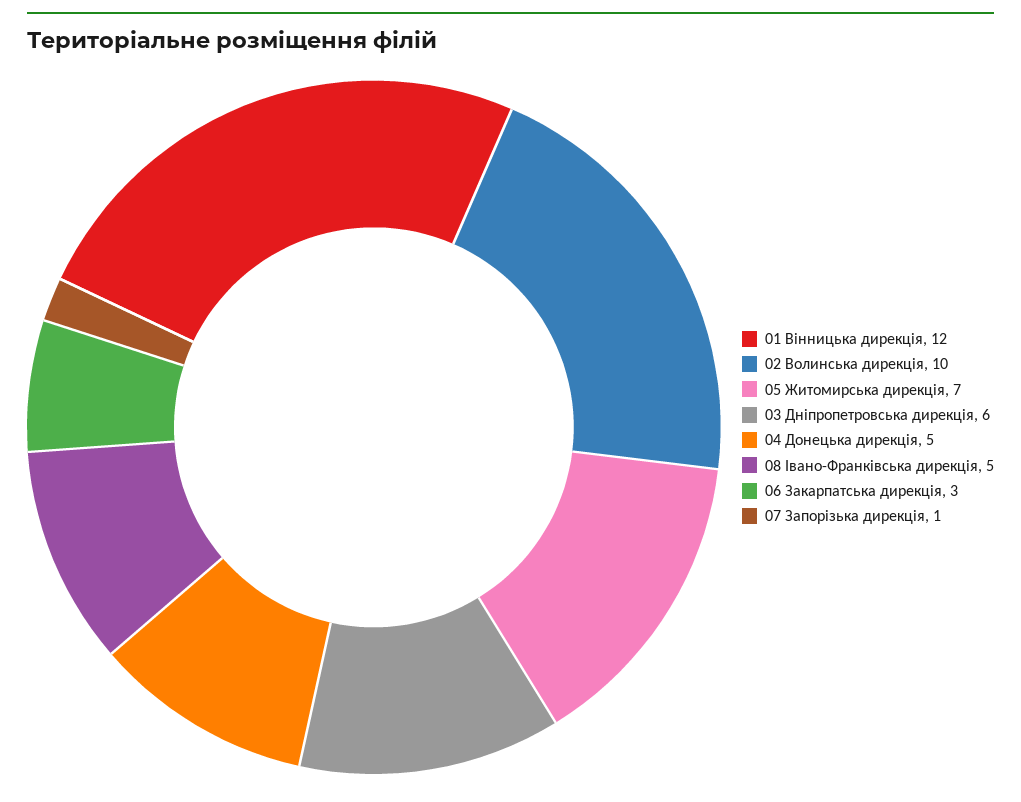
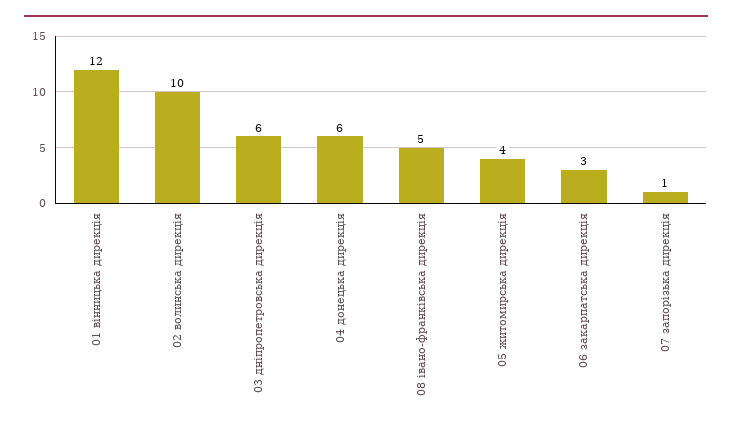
05 Житомирська дирекція: 7 -> 4
04 Донецька дирекція: 5 -> 6

